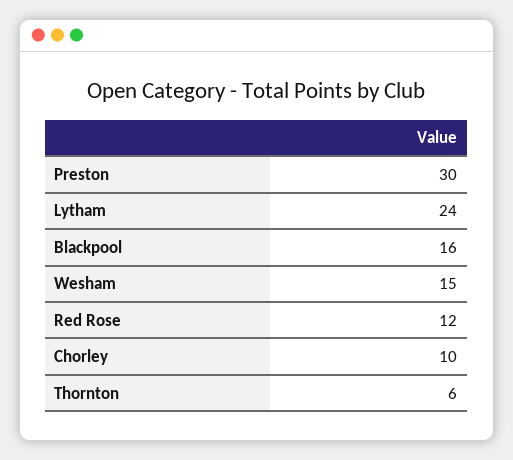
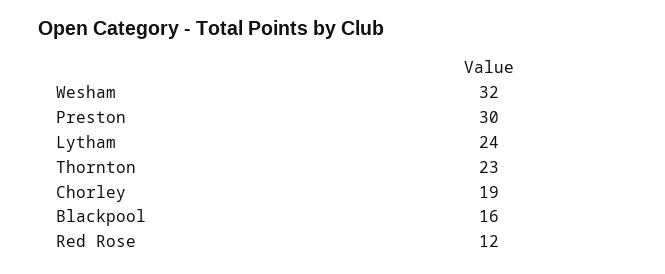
Wesham: 15 -> 32
Chorley: 10 -> 19
Thornton: 6 -> 23

